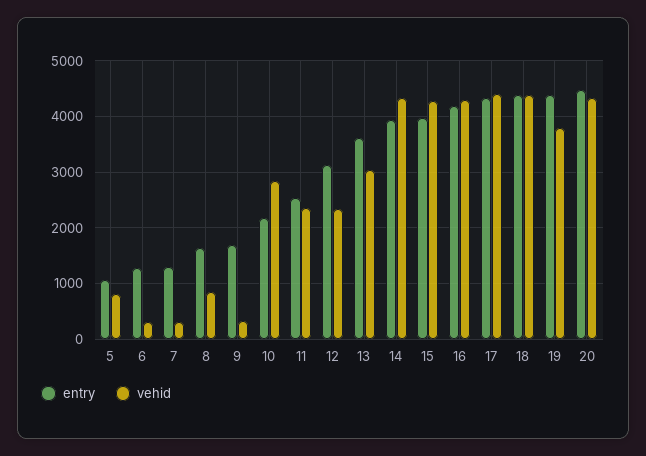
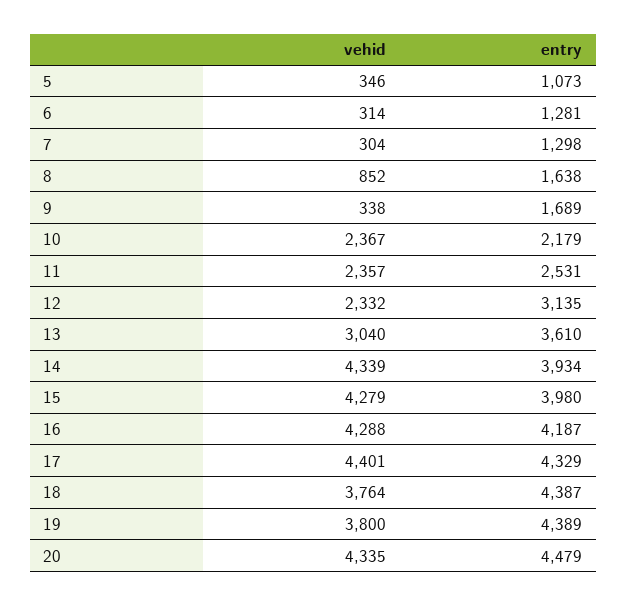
vehid, 5: 800 -> 346
vehid, 10: 2800 -> 2367
vehid, 18: 4400 -> 3764

